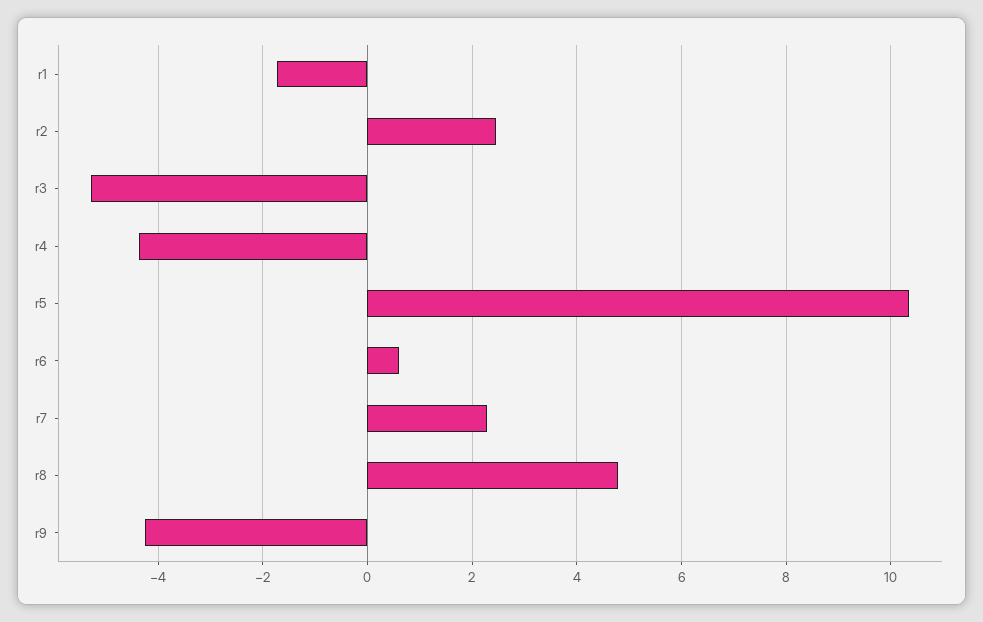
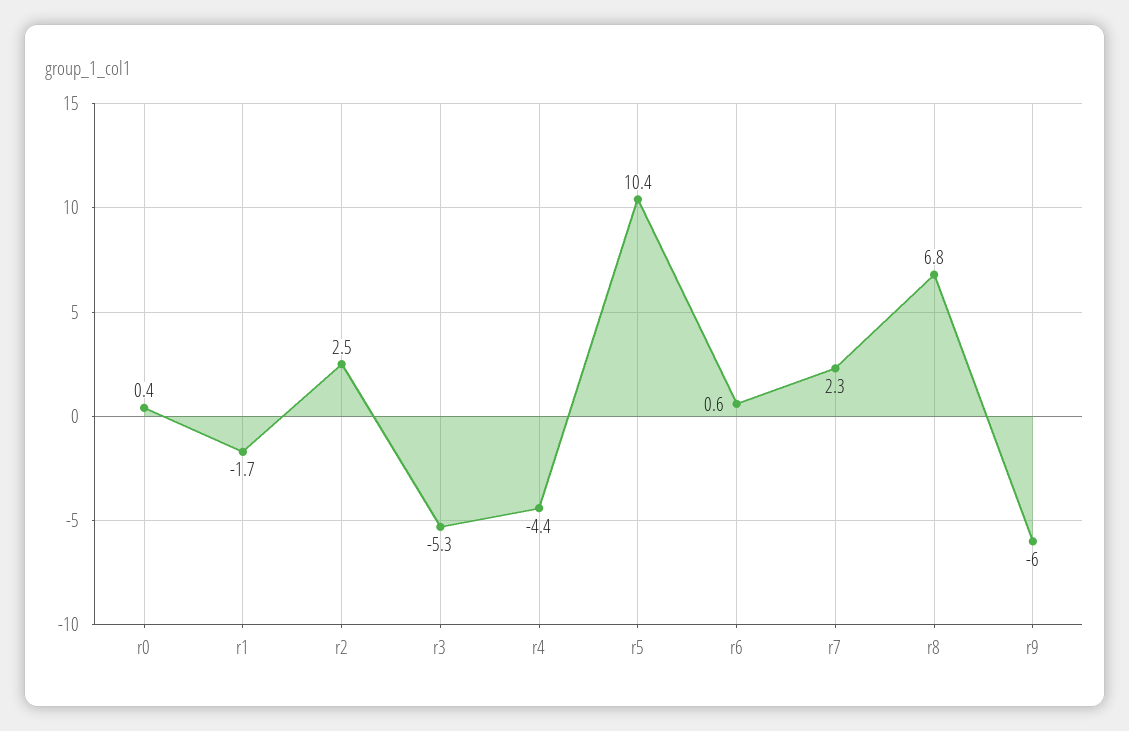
r8: 4.8 -> 6.8
r9: -4.2 -> -6
r0: none -> 0.4

